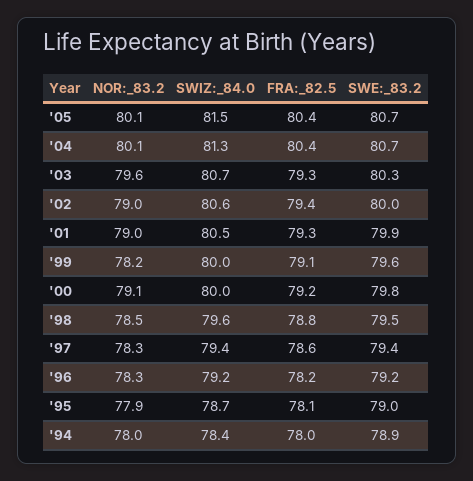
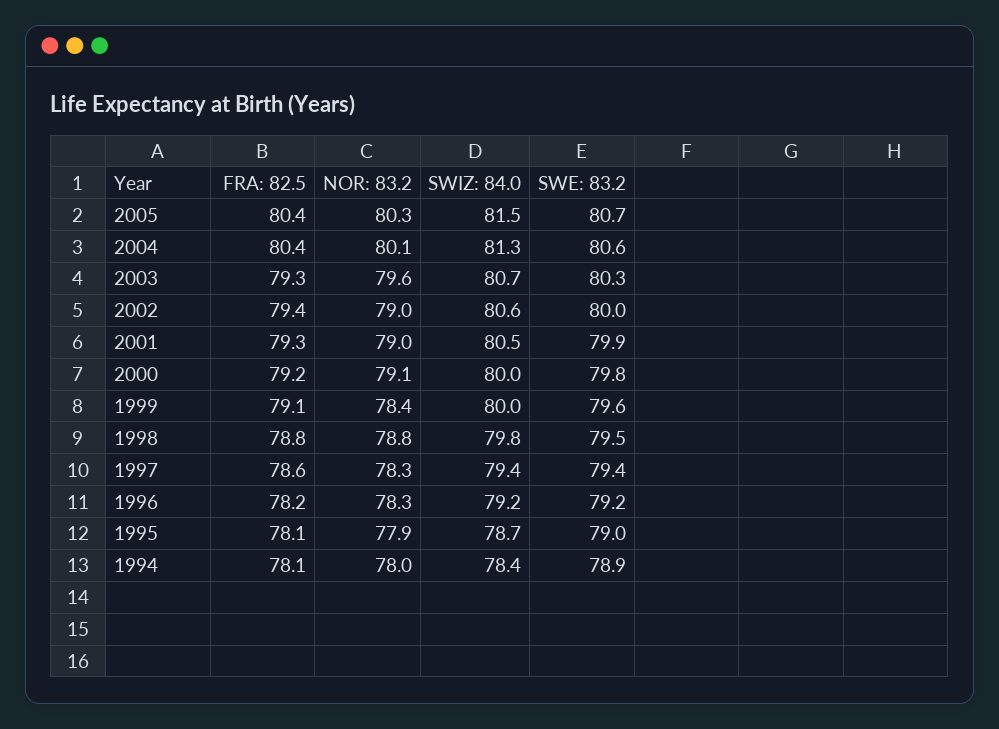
NOR:_83.2, '05: 80.1 -> 80.3
SWE:_83.2, '04: 80.7 -> 80.6
NOR:_83.2, '99: 78.2 -> 78.4
NOR:_83.2, '98: 78.5 -> 78.8
SWIZ:_84.0, '98: 79.6 -> 79.8
FRA:_82.5, '94: 78 -> 78.1

